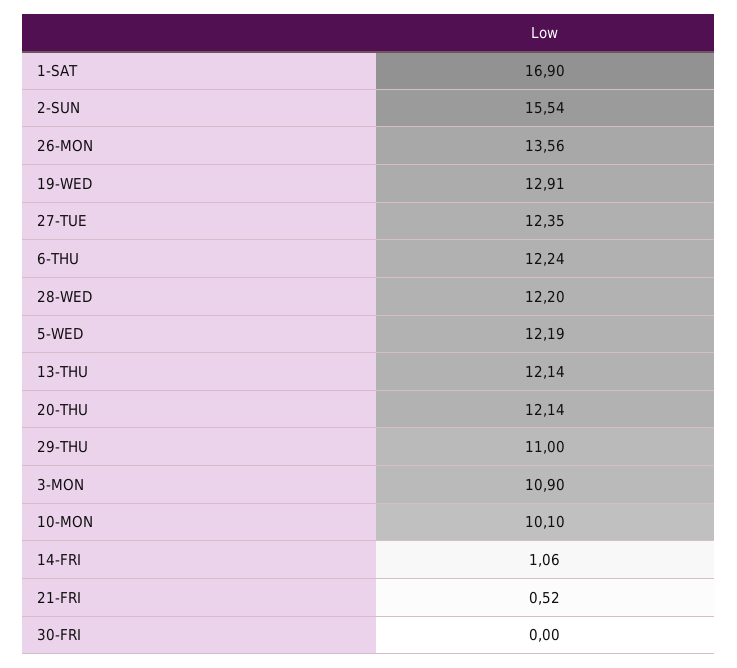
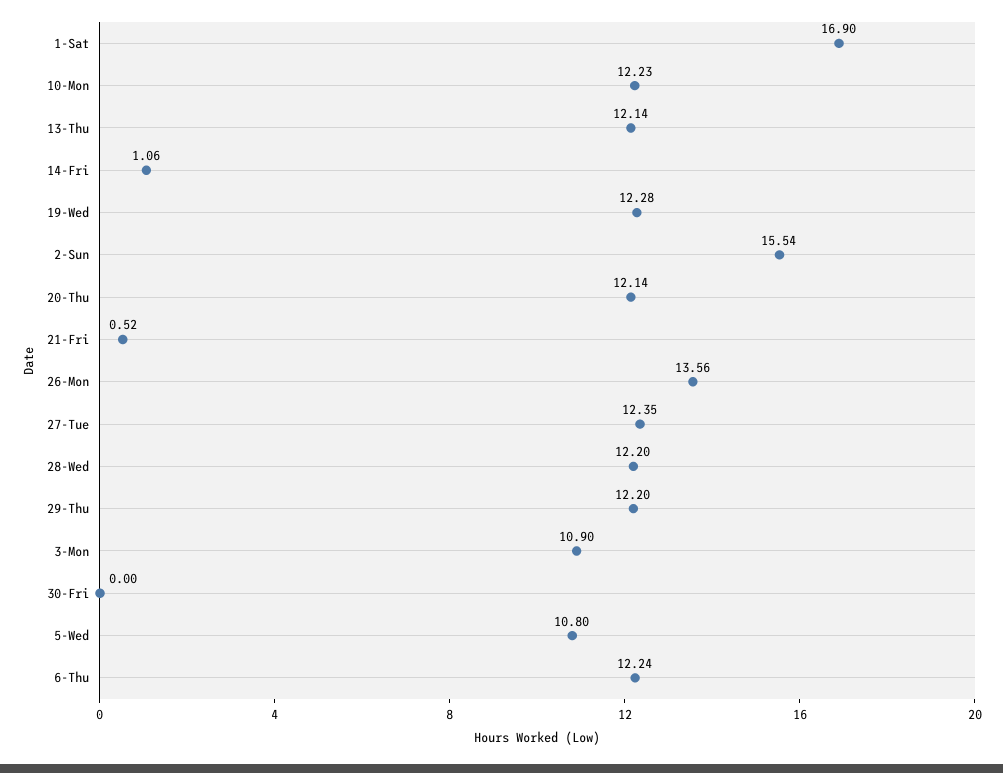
19-WED: 12.91 -> 12.28
5-WED: 12.19 -> 10.8
29-THU: 11 -> 12.2
10-MON: 10.1 -> 12.23

